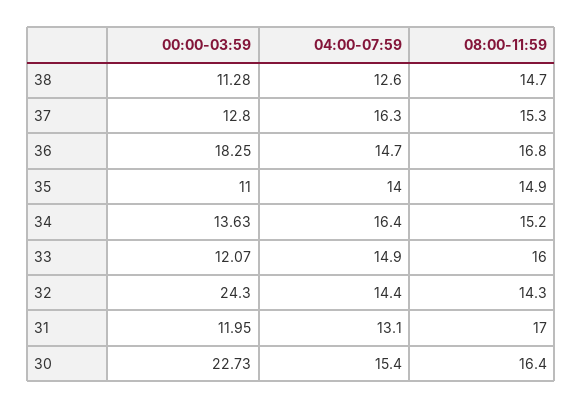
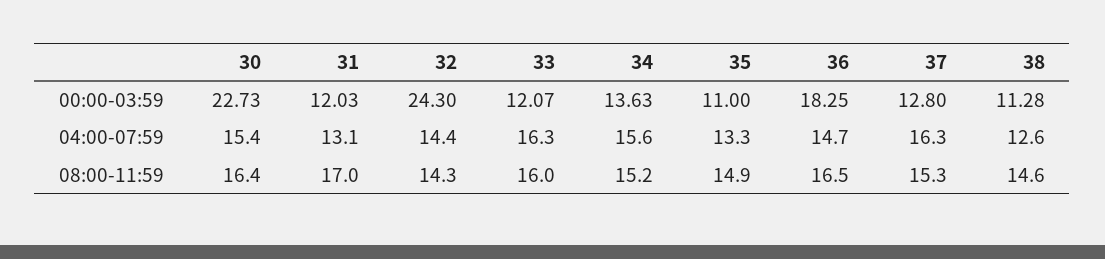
08:00-11:59, 38: 14.7 -> 14.6
08:00-11:59, 36: 16.8 -> 16.5
04:00-07:59, 35: 14 -> 13.3
04:00-07:59, 34: 16.4 -> 15.6
04:00-07:59, 33: 14.9 -> 16.3
00:00-03:59, 31: 11.95 -> 12.03

